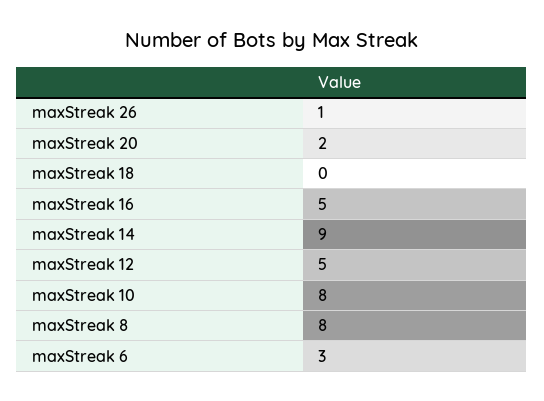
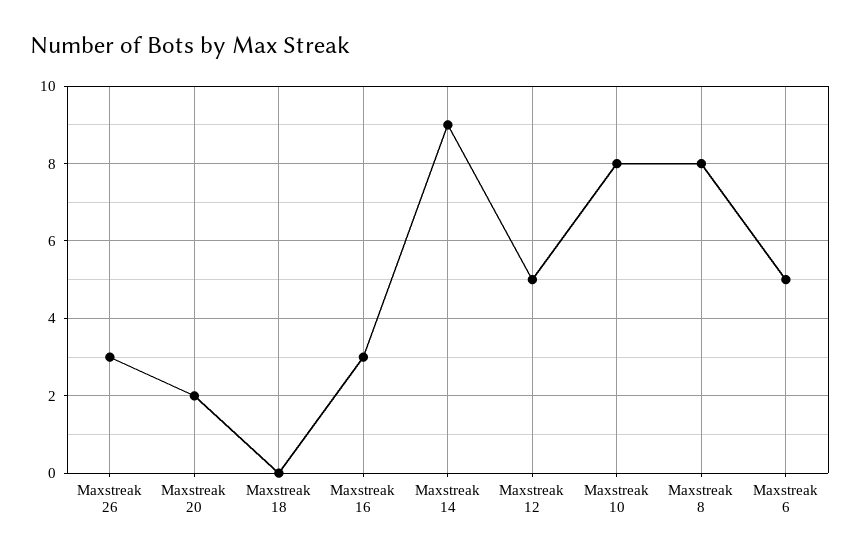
maxStreak 26: 1 -> 3
maxStreak 16: 5 -> 3
maxStreak 6: 3 -> 5

